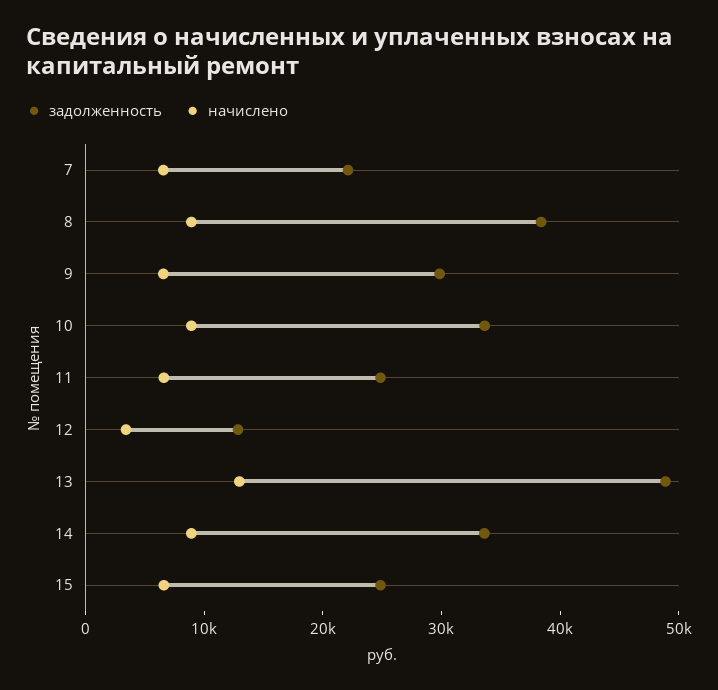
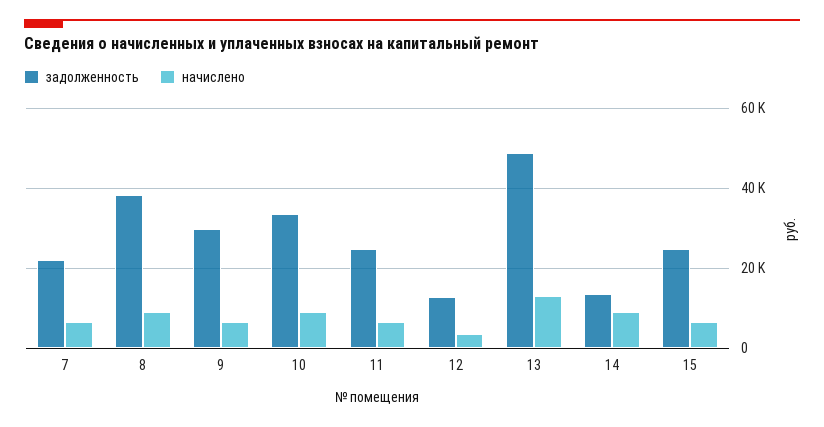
задолженность, 14: 34000 -> 14000

